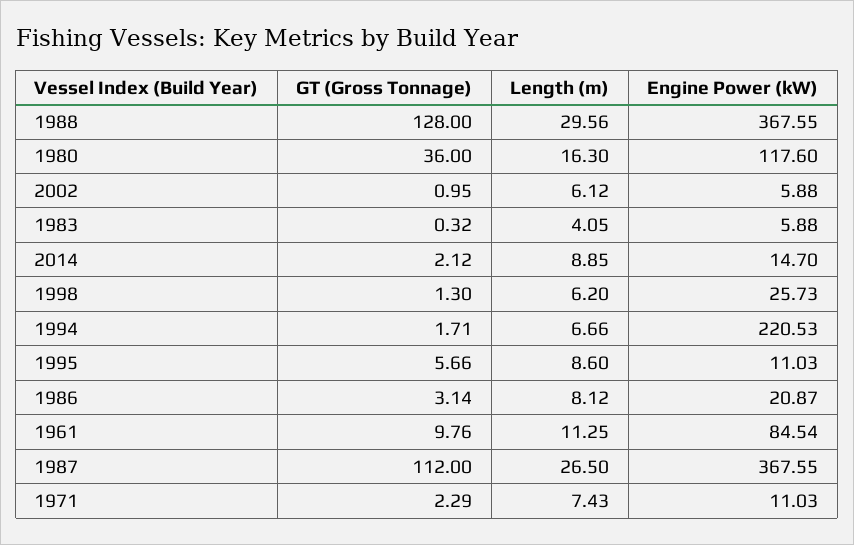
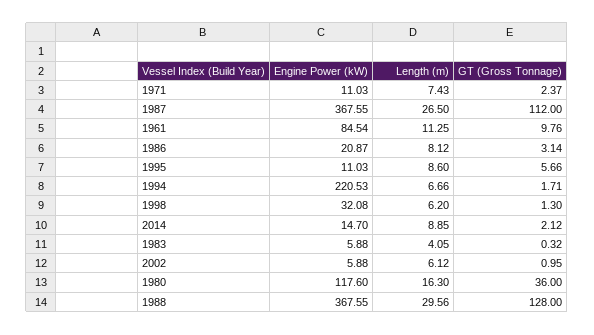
Engine Power (kW), 1998: 25.73 -> 32.08
GT (Gross Tonnage), 1971: 2.29 -> 2.37

